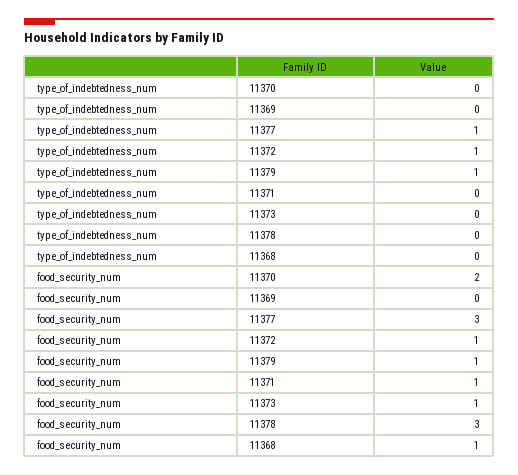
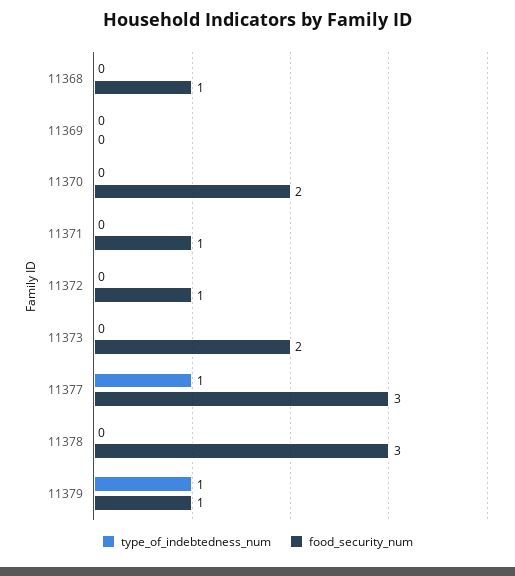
type_of_indebtedness_num, 11372: 1 -> 0
food_security_num, 11373: 1 -> 2

